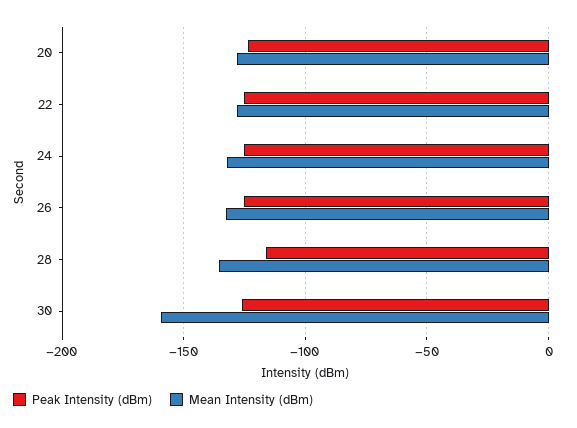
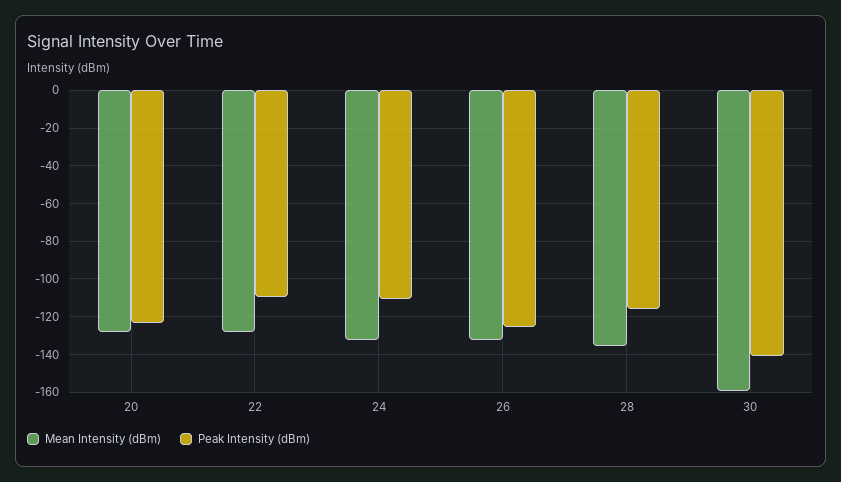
Peak Intensity (dBm), 22: -125 -> -110
Peak Intensity (dBm), 24: -125 -> -110
Peak Intensity (dBm), 30: -125 -> -140

